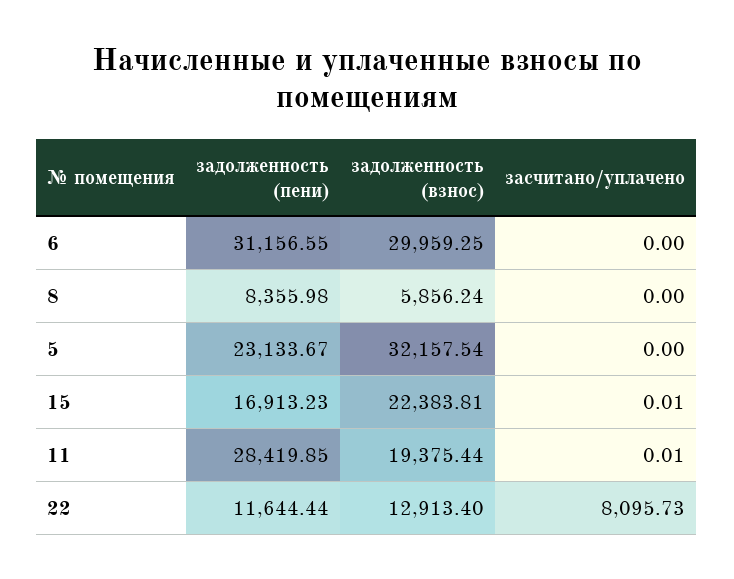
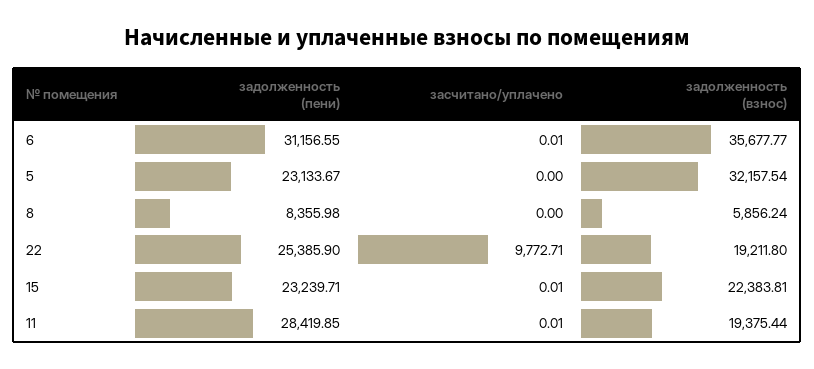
задолженность (взнос), 6: 29959.25 -> 35677.77
засчитано/уплачено, 6: 0 -> 0.01
задолженность (пени), 15: 16913.23 -> 23239.71
задолженность (пени), 22: 11644.44 -> 25385.9
задолженность (взнос), 22: 12913.4 -> 19211.8
засчитано/уплачено, 22: 8095.73 -> 9772.71

